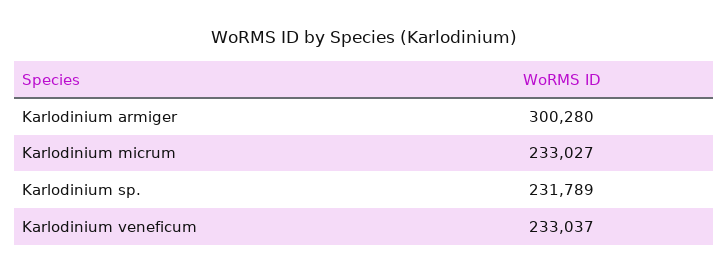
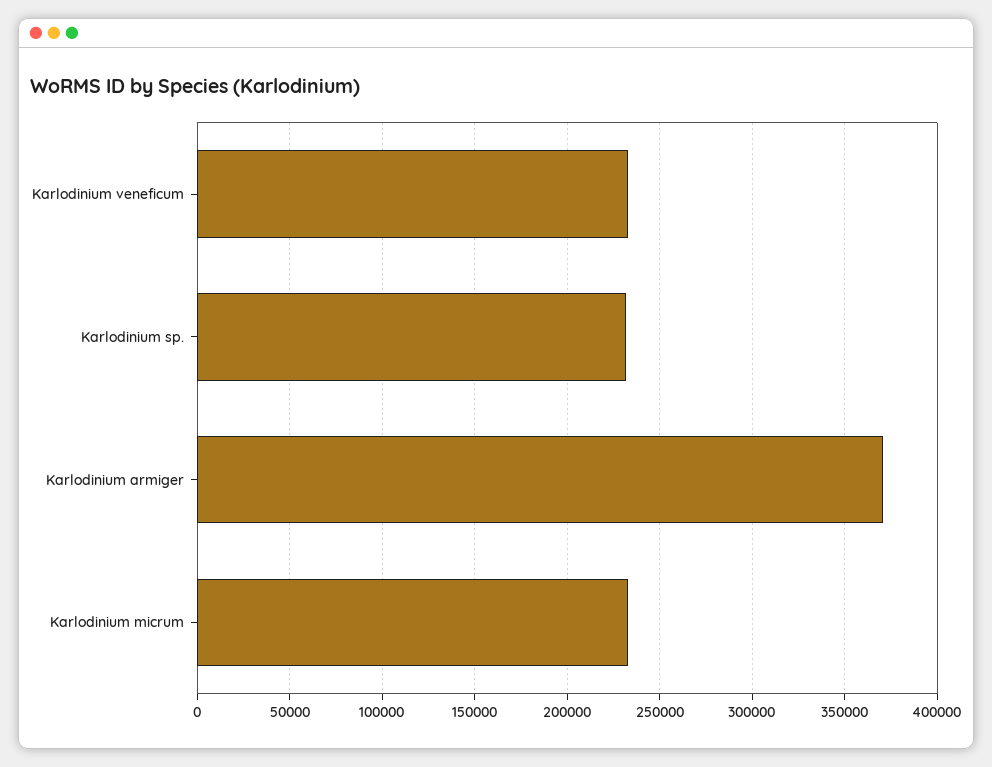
Karlodinium armiger: 300280 -> 370000

